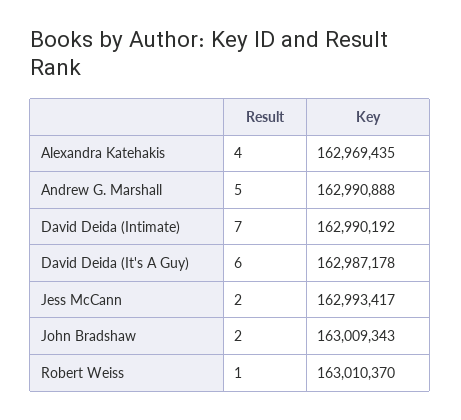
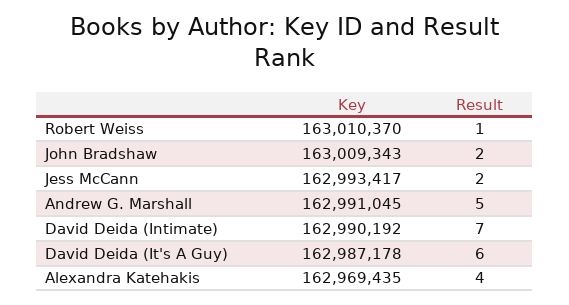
Key, Andrew G. Marshall: 162990888 -> 162991045

